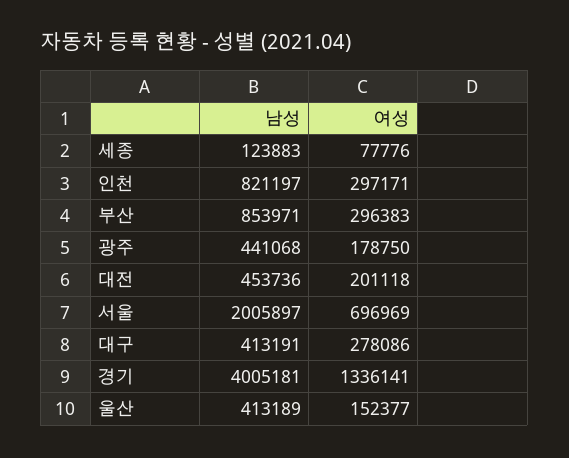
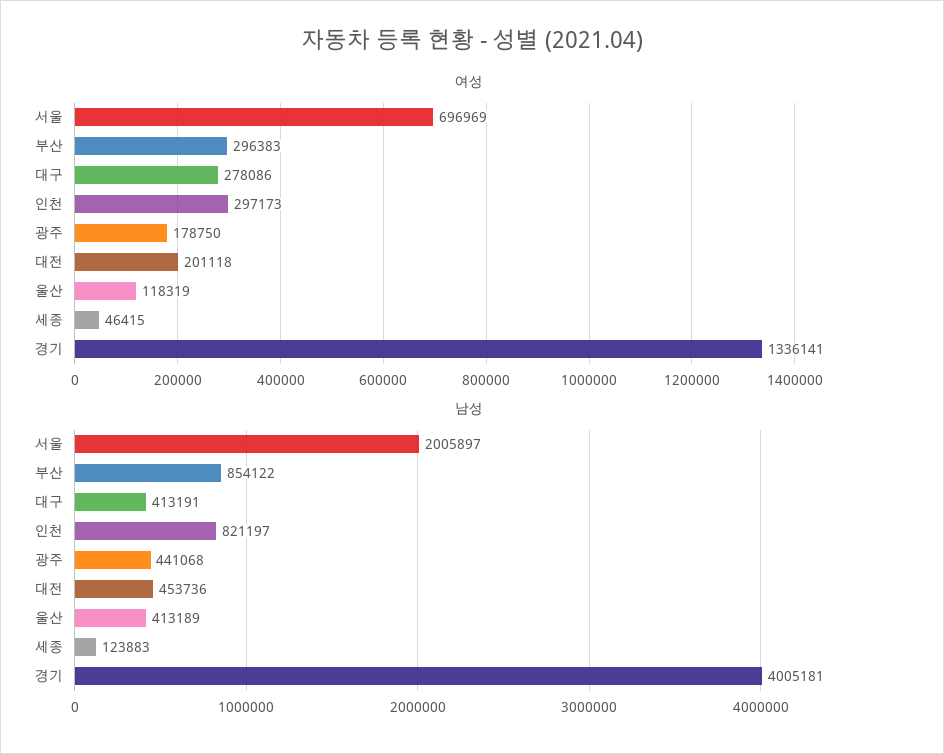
여성, 세종: 77776 -> 46415
여성, 인천: 297171 -> 297173
남성, 부산: 853971 -> 854122
여성, 울산: 152377 -> 118319

